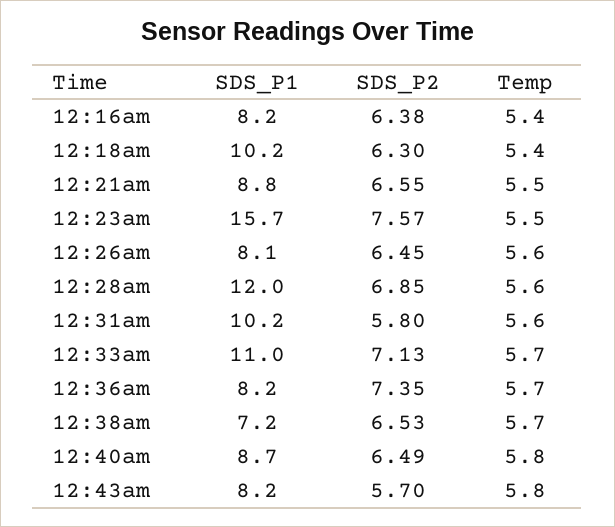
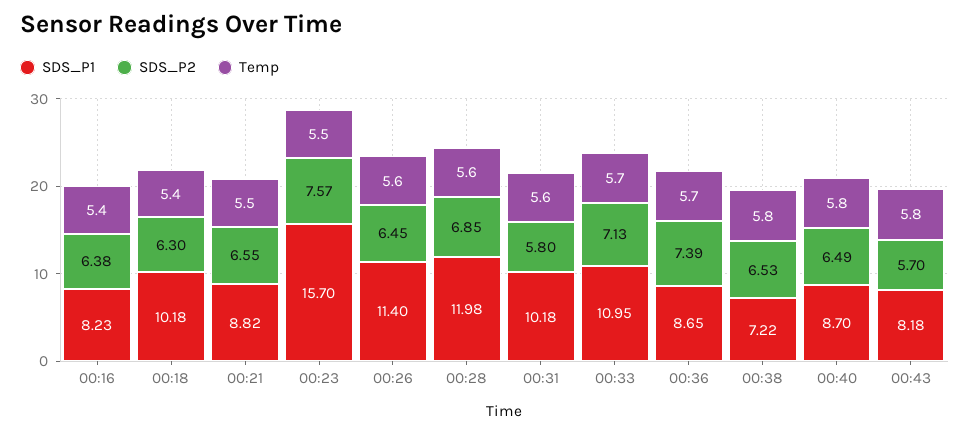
SDS_P1, 12:26am: 8.1 -> 11.4
SDS_P1, 12:36am: 8.2 -> 8.65
SDS_P2, 12:36am: 7.35 -> 7.39
Temp, 12:38am: 5.7 -> 5.8

